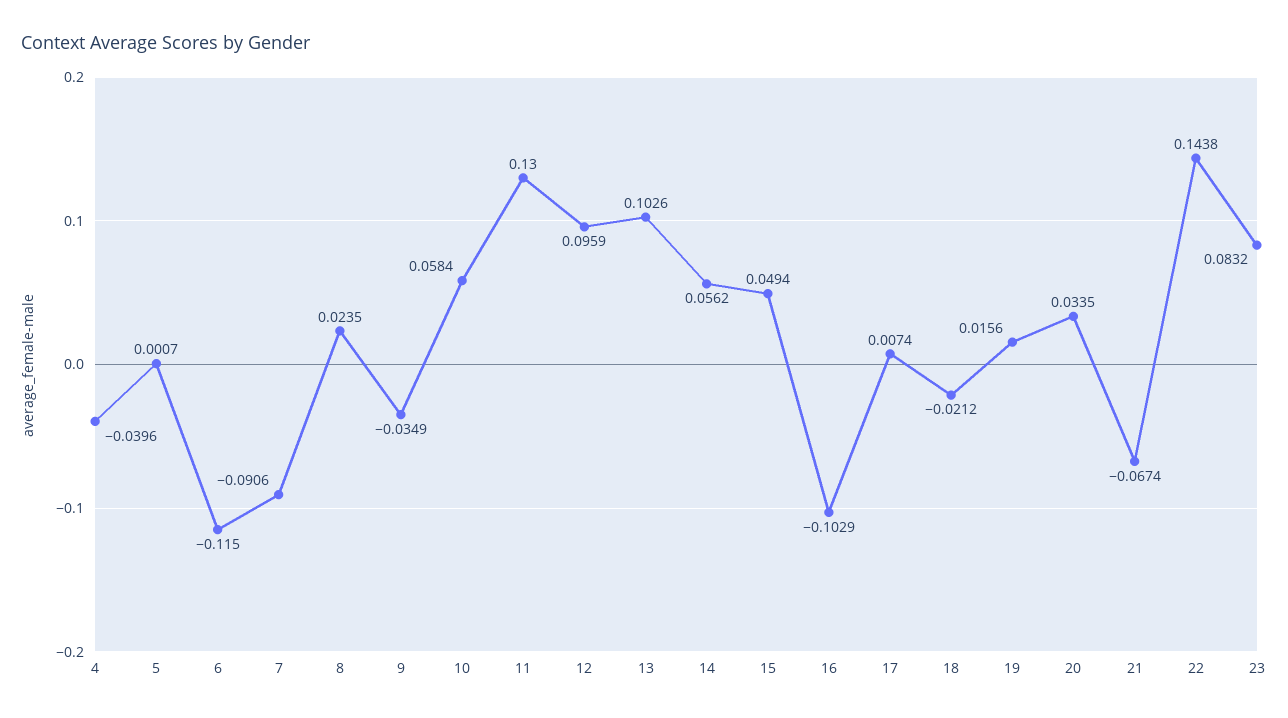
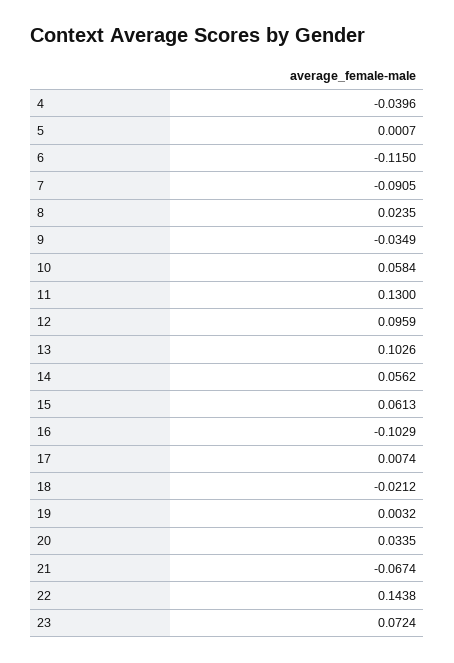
7: -0.0906 -> -0.0905
15: 0.0494 -> 0.0613
19: 0.0156 -> 0.0032
23: 0.0832 -> 0.0724

